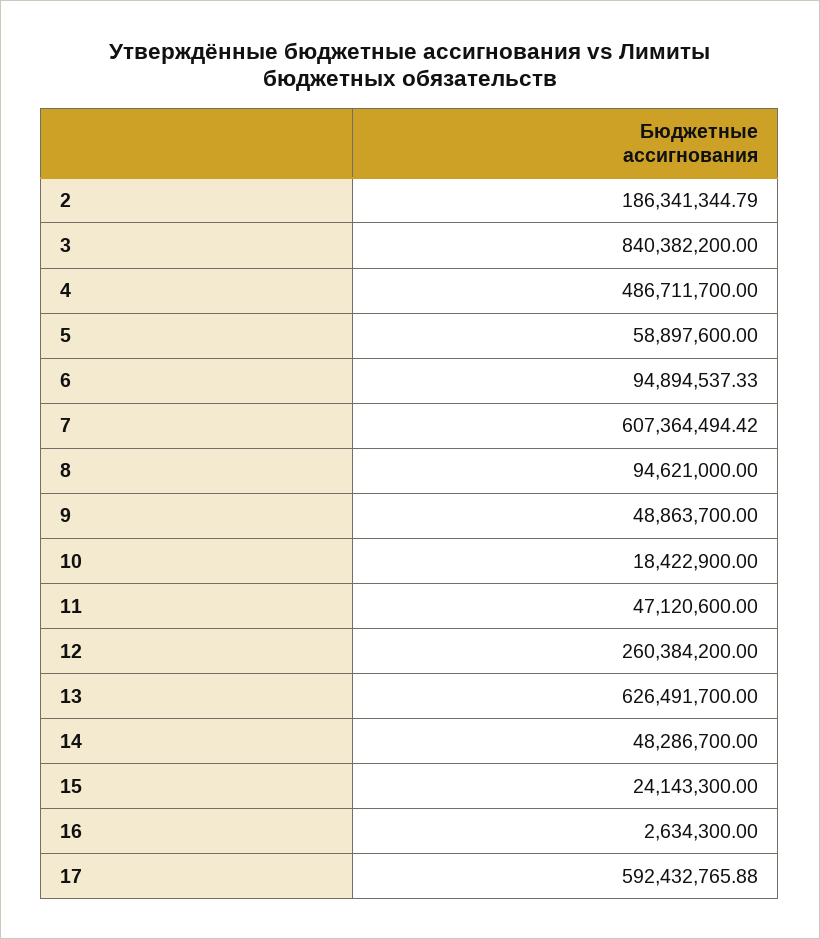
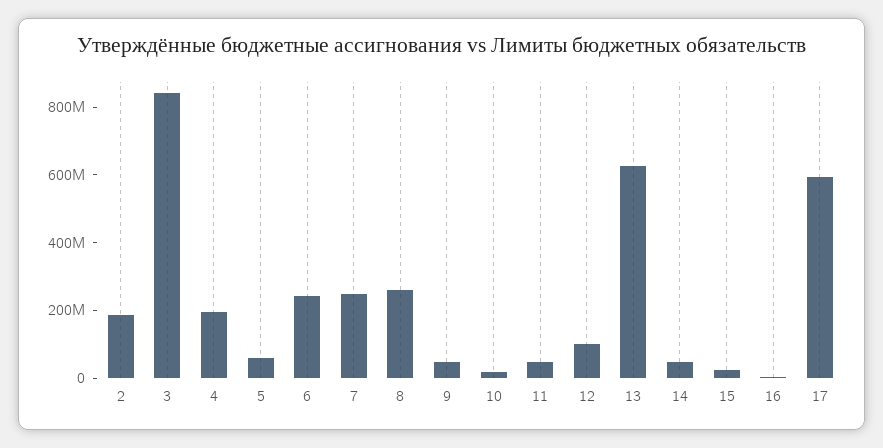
4: 486711700 -> 200000000
6: 94894537.33 -> 250000000
7: 607364494.42 -> 250000000
8: 94621000 -> 250000000
12: 260384200 -> 100000000

